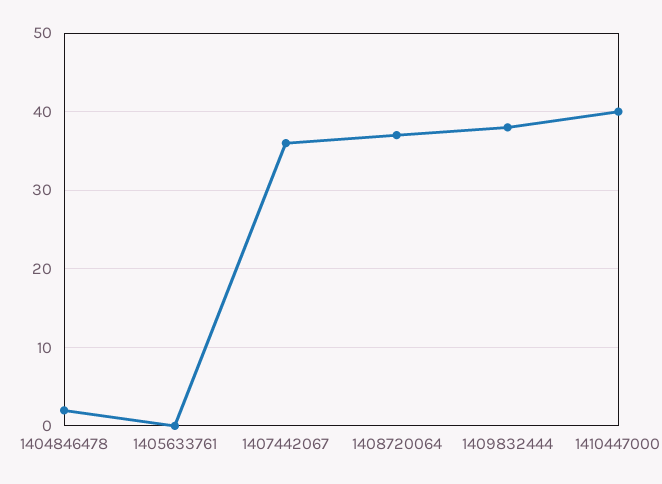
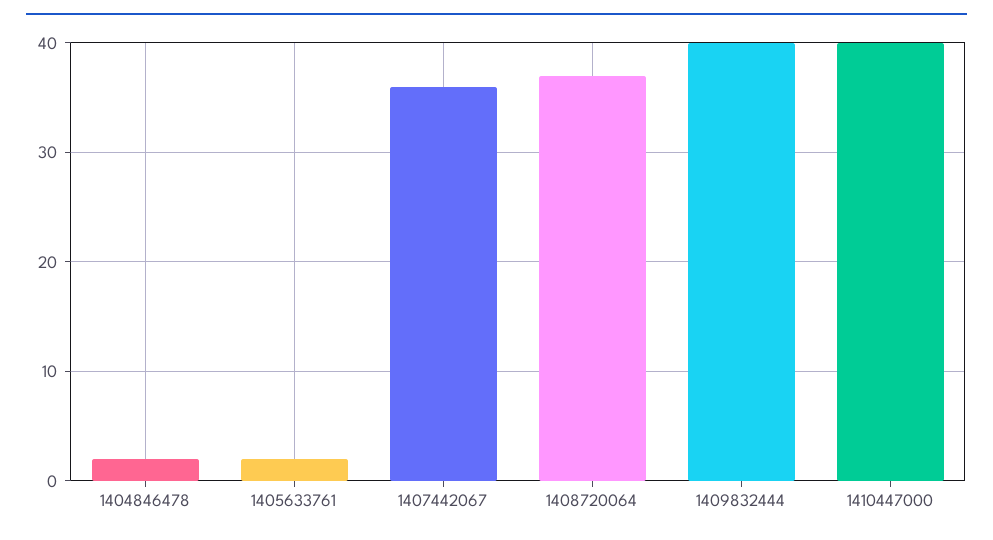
1405633761: 0 -> 2
1409832444: 38 -> 40

